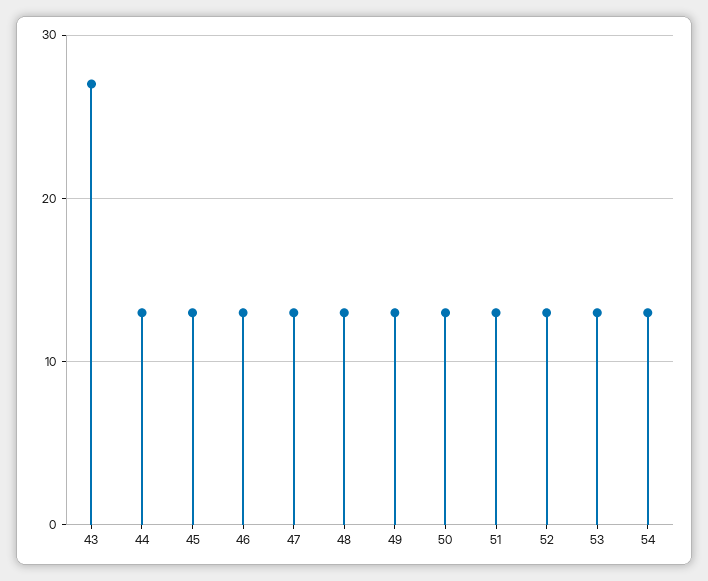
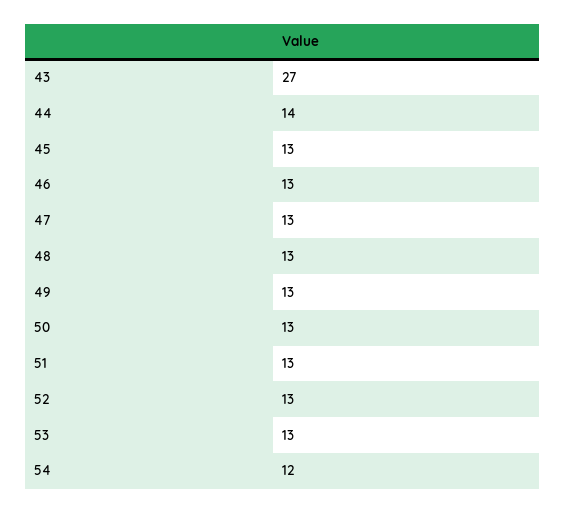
44: 13 -> 14
54: 13 -> 12

